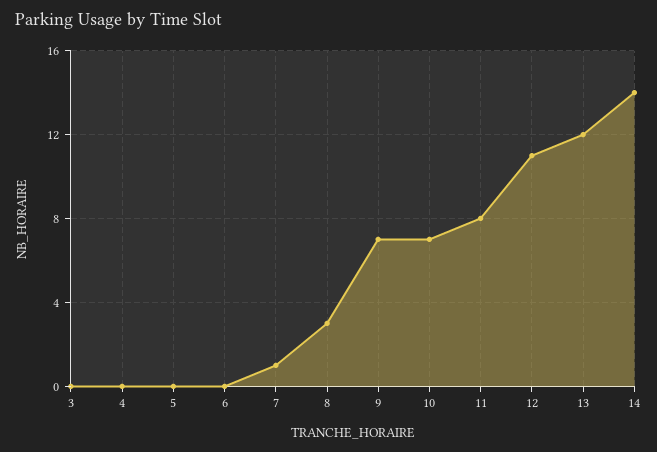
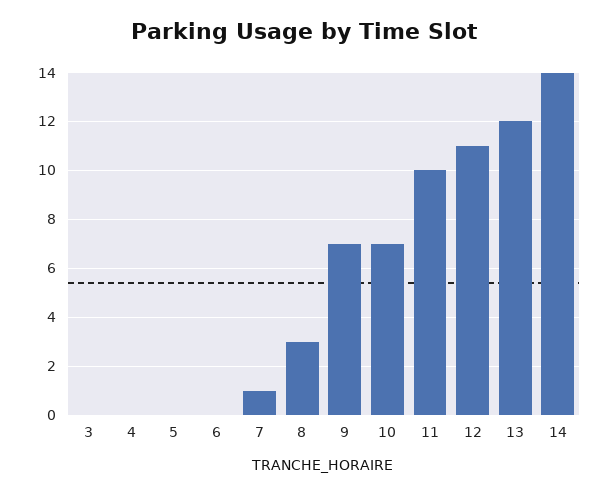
11: 8 -> 10

